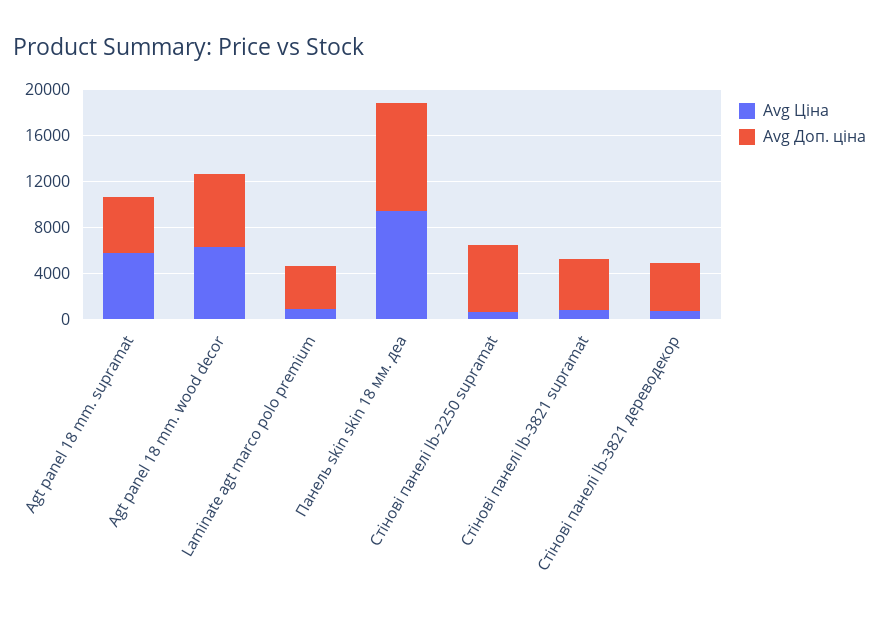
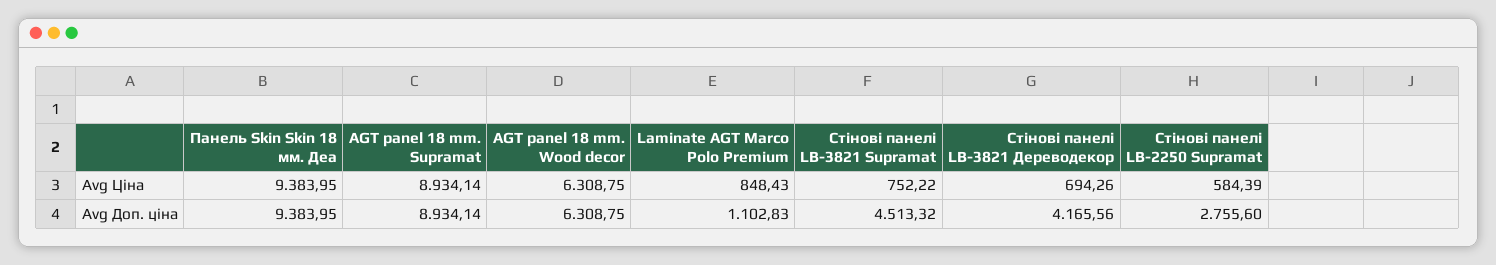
Avg Ціна, Agt panel 18 mm. supramat: 6000 -> 8934.14
Avg Доп. ціна, Agt panel 18 mm. supramat: 5000 -> 8934.14
Avg Доп. ціна, Laminate agt marco polo premium: 4000 -> 1102.83
Avg Доп. ціна, Стінові панелі lb-2250 supramat: 6000 -> 2755.6

